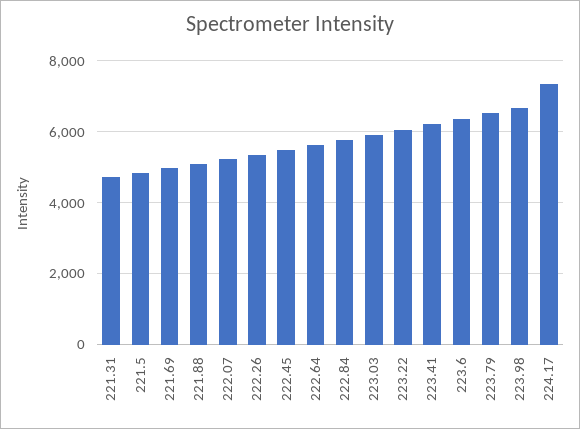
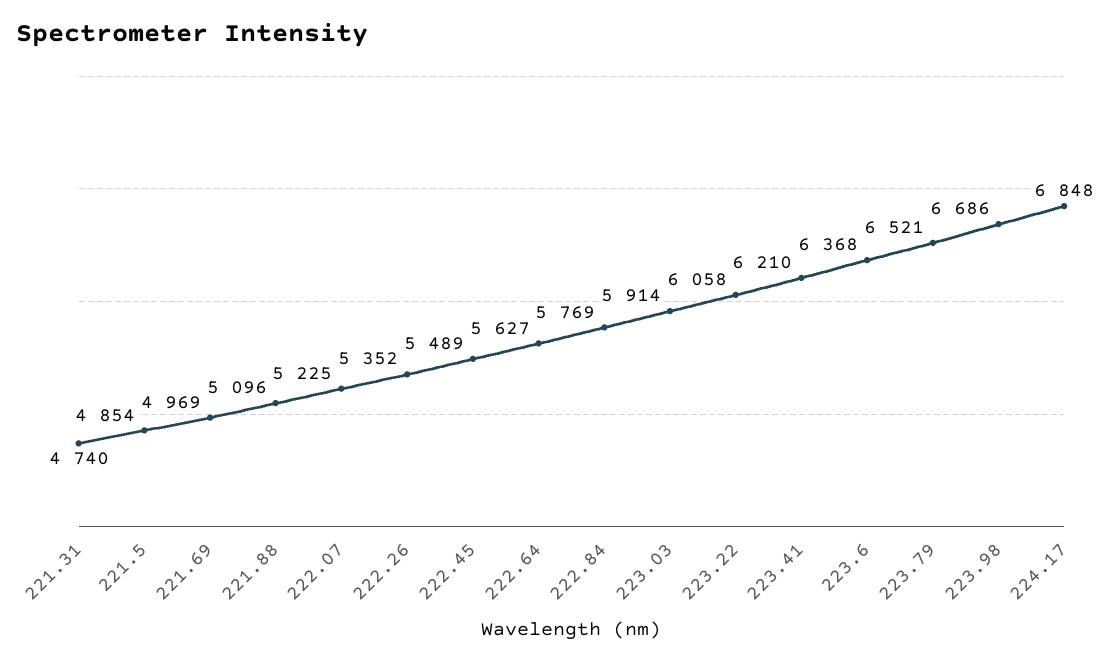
224.17: 7400 -> 6848

